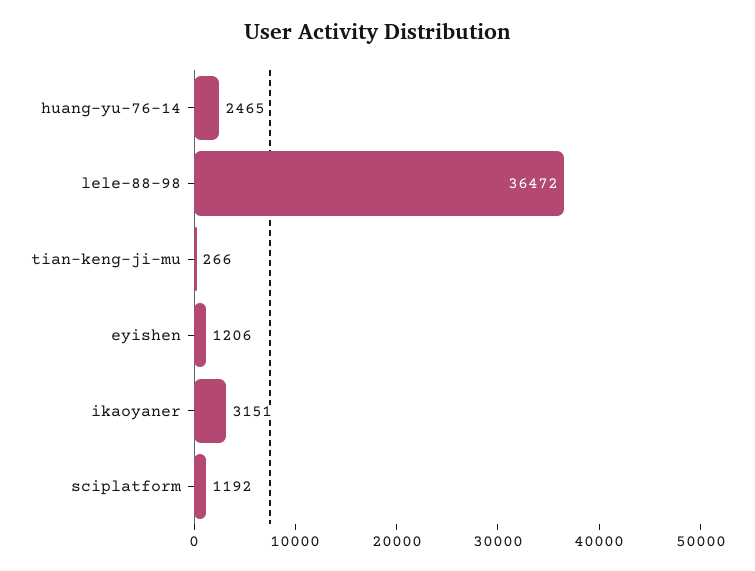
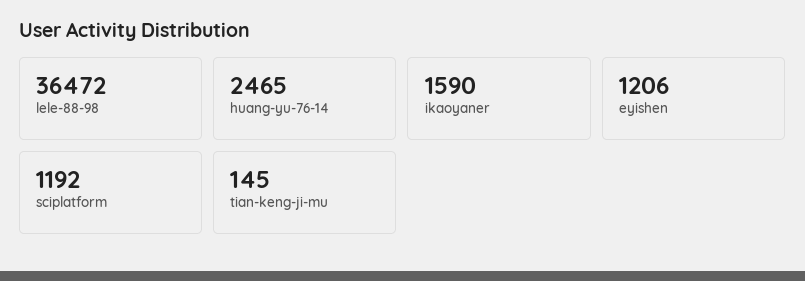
tian-keng-ji-mu: 266 -> 145
ikaoyaner: 3151 -> 1590

